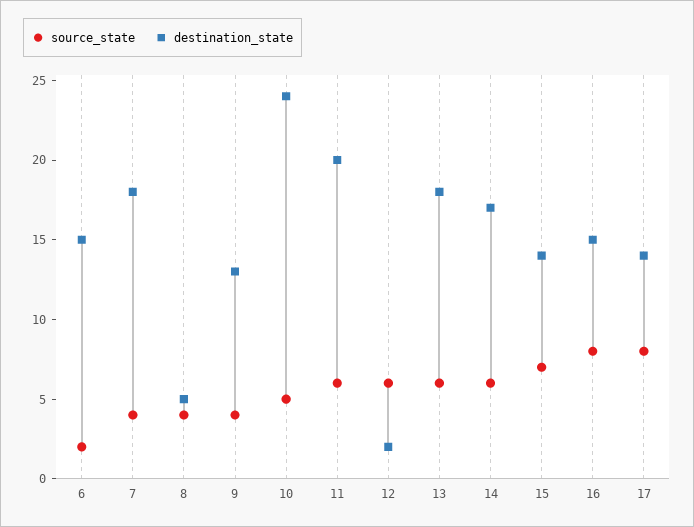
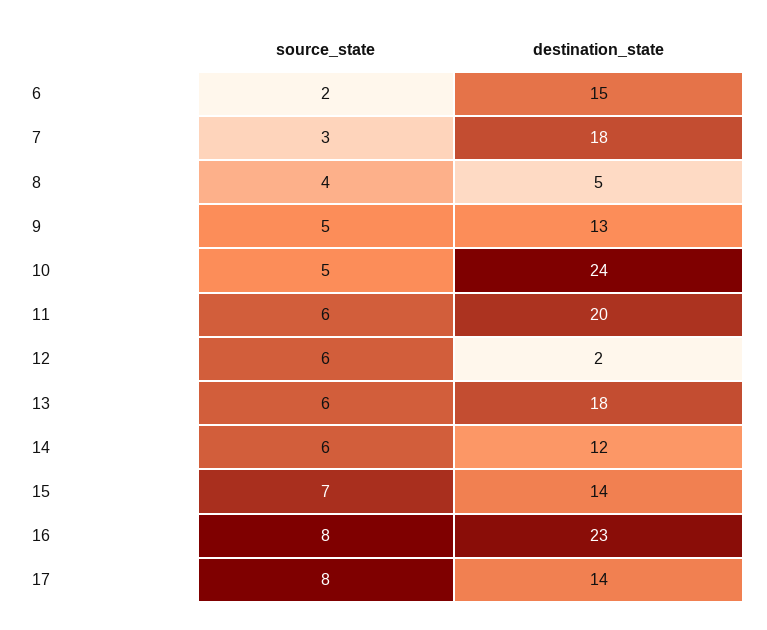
source_state, 7: 4 -> 3
source_state, 9: 4 -> 5
destination_state, 14: 17 -> 12
destination_state, 16: 15 -> 23

